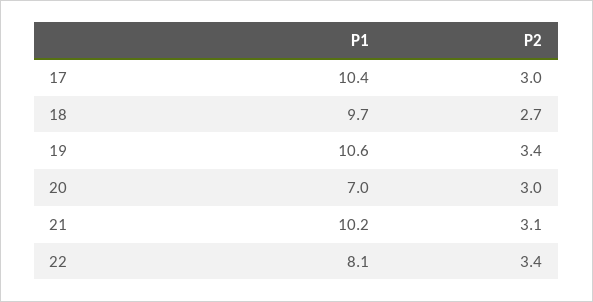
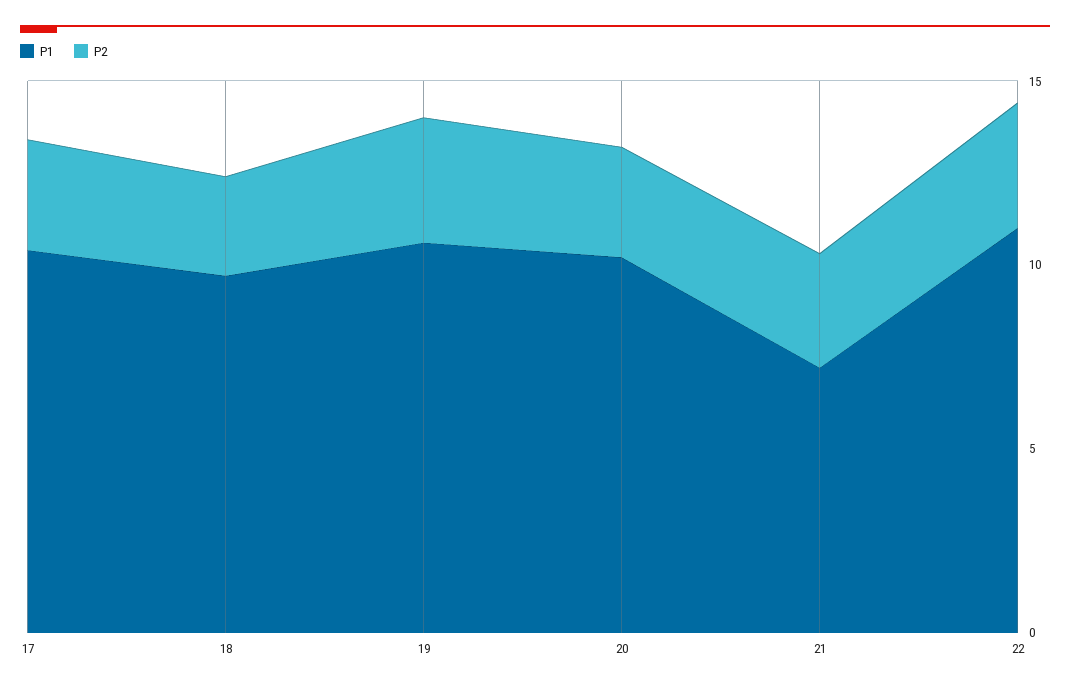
P1, 20: 7 -> 10
P1, 21: 10.2 -> 7
P1, 22: 8.1 -> 11

